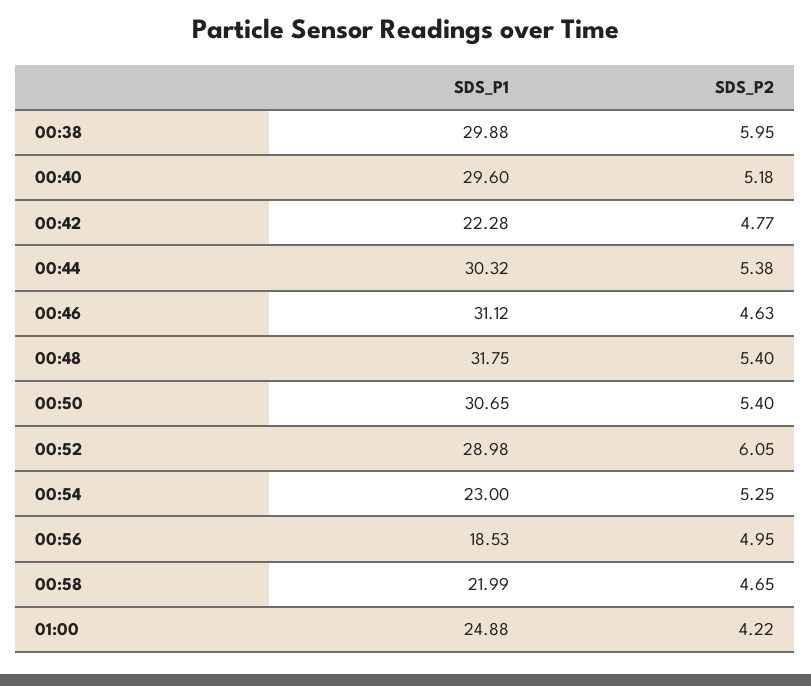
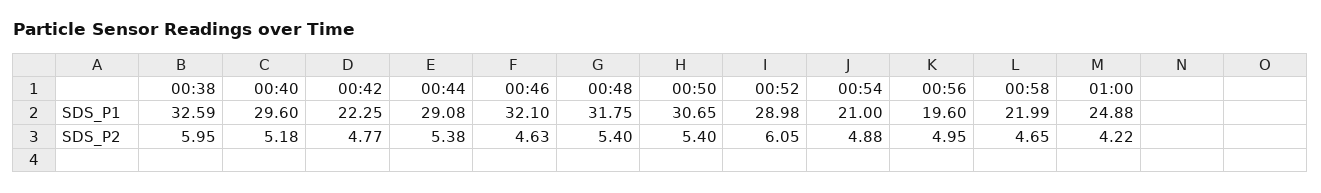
SDS_P1, 00:38: 29.88 -> 32.59
SDS_P1, 00:42: 22.28 -> 22.25
SDS_P1, 00:44: 30.32 -> 29.08
SDS_P1, 00:46: 31.12 -> 32.1
SDS_P1, 00:54: 23 -> 21
SDS_P2, 00:54: 5.25 -> 4.88
SDS_P1, 00:56: 18.53 -> 19.6

